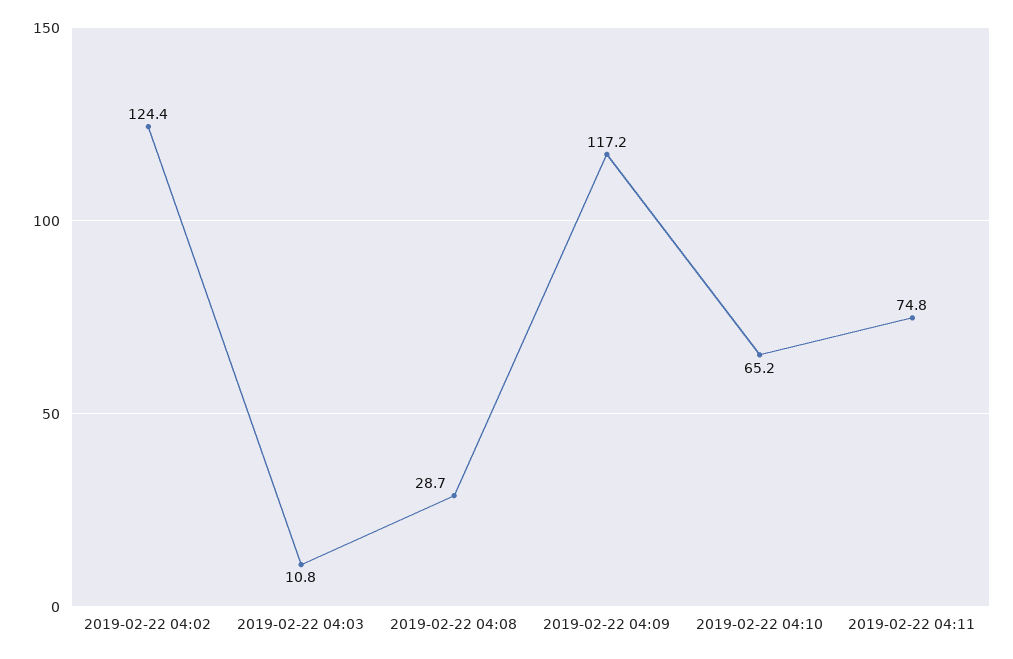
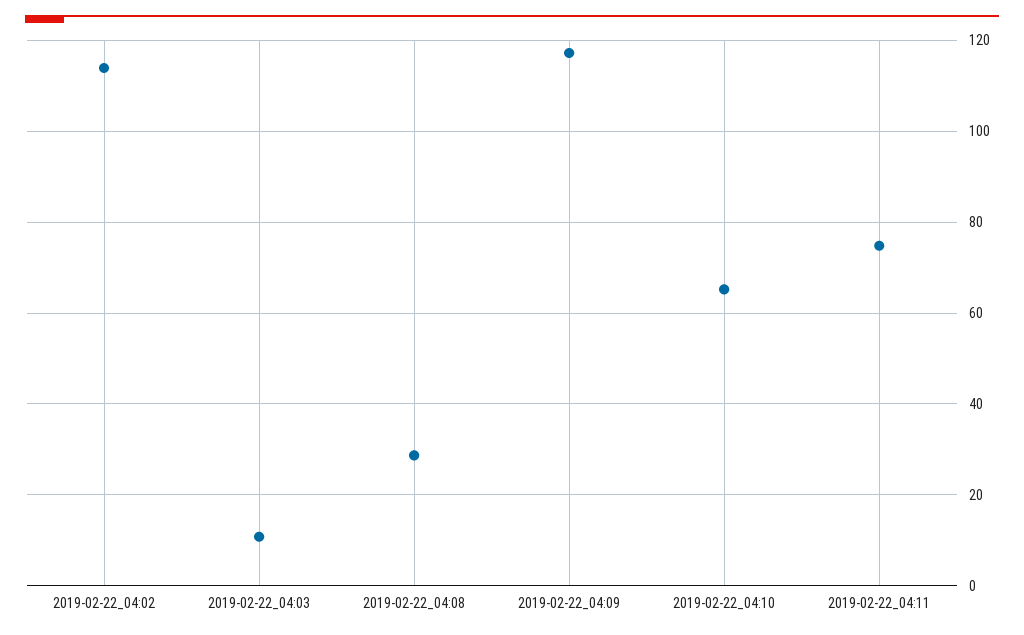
2019-02-22 04:02: 124.4 -> 114

